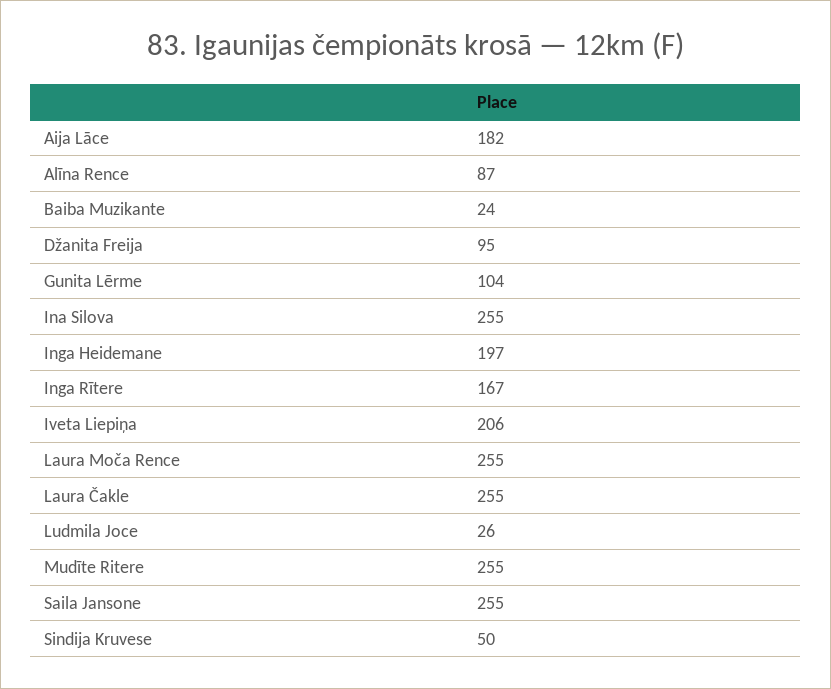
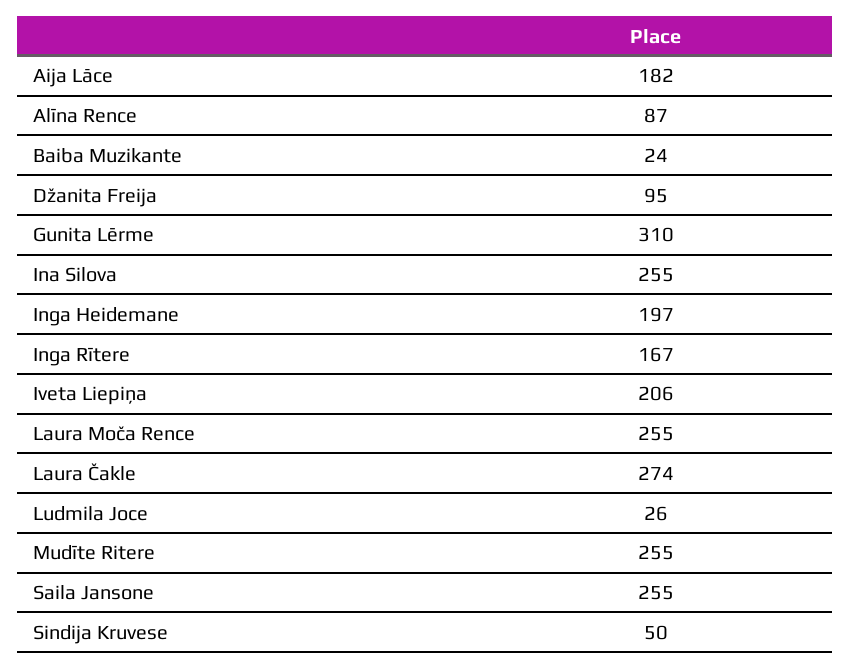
Gunita Lērme: 104 -> 310
Laura Čakle: 255 -> 274

